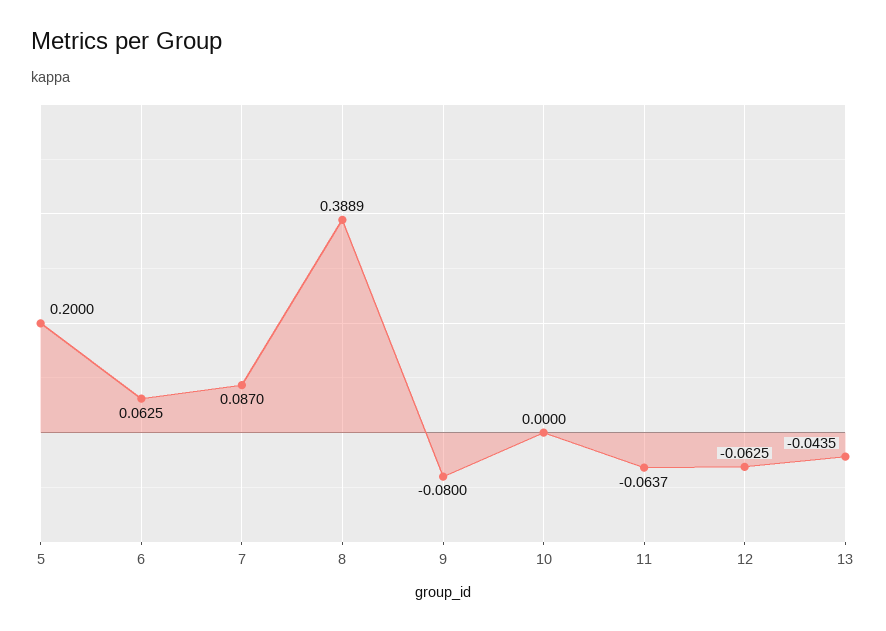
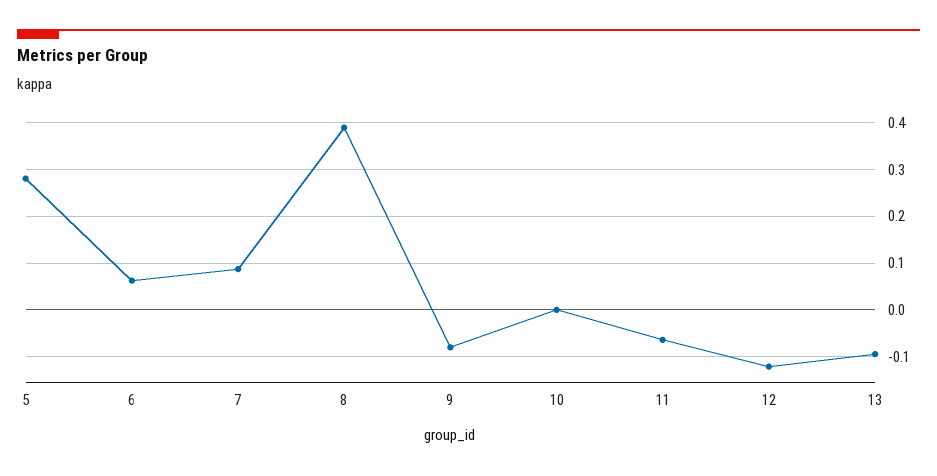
5: 0.2 -> 0.28
12: -0.0625 -> -0.12
13: -0.0435 -> -0.1

